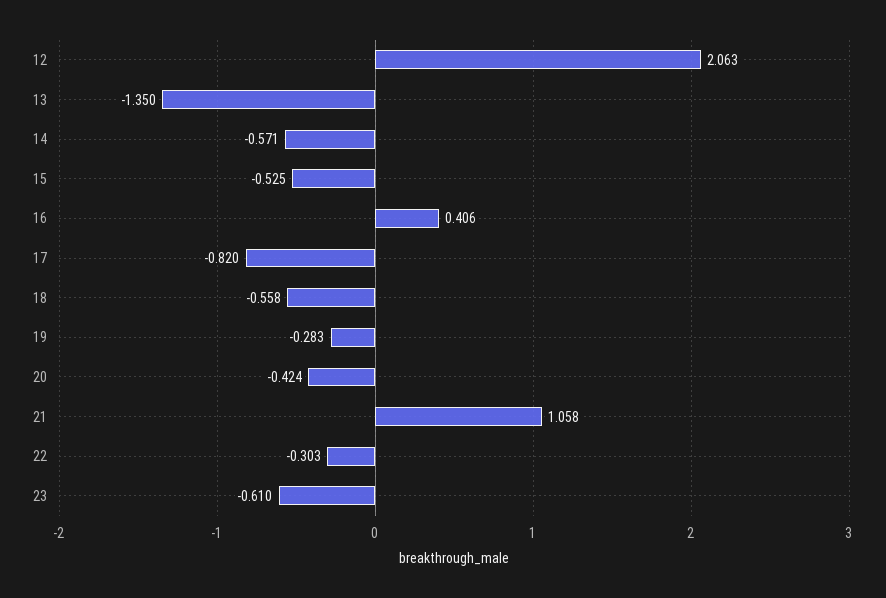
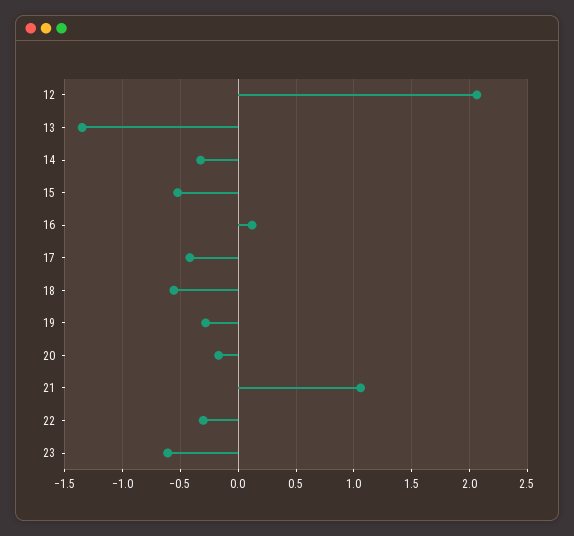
14: -0.571 -> -0.3
16: 0.406 -> 0.1
17: -0.82 -> -0.4
20: -0.424 -> -0.2

